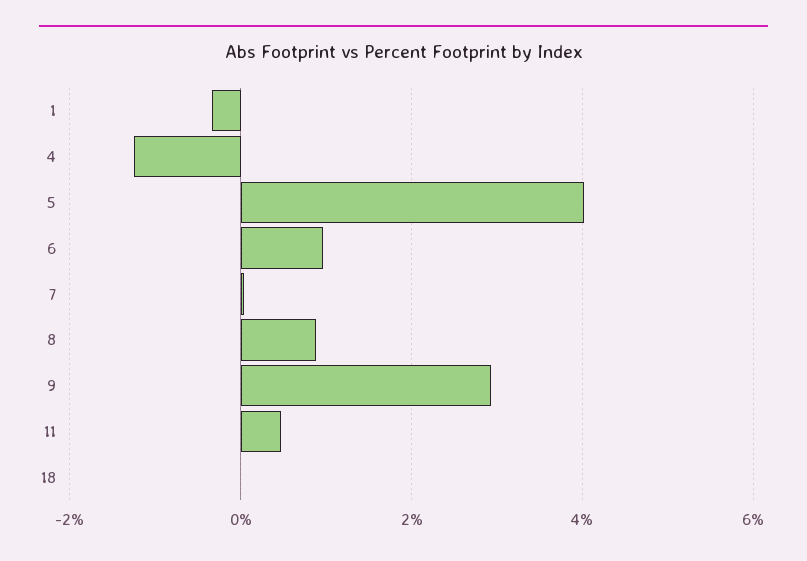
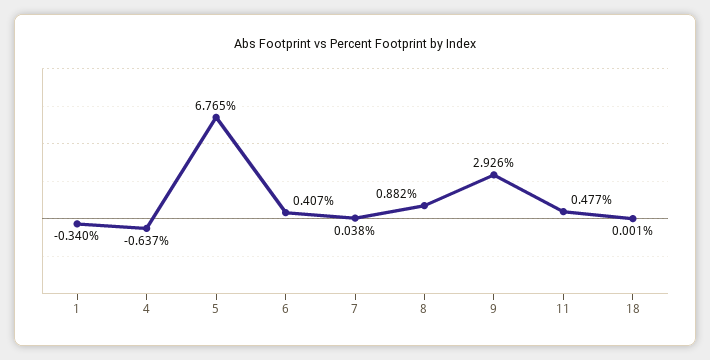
4: -1.2 -> -0.637
5: 4 -> 6.765
6: 1 -> 0.407

